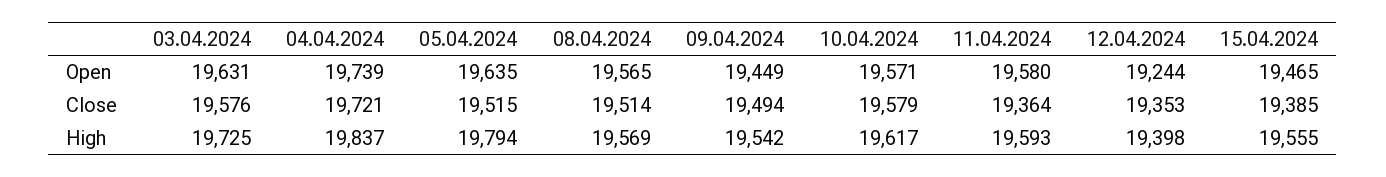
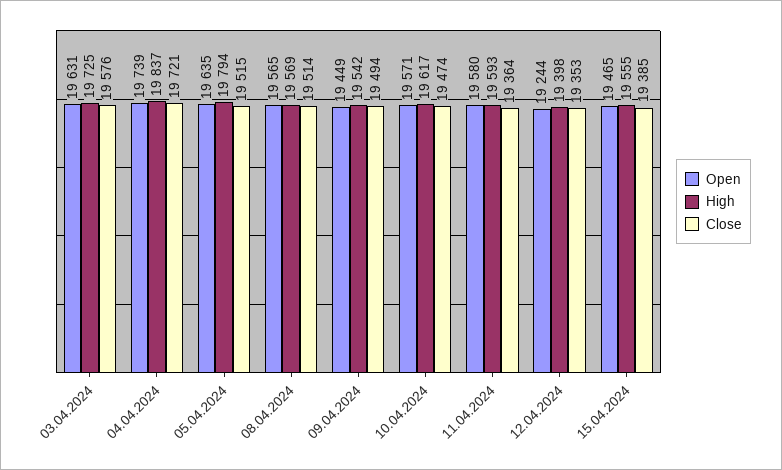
Close, 10.04.2024: 19579 -> 19474

